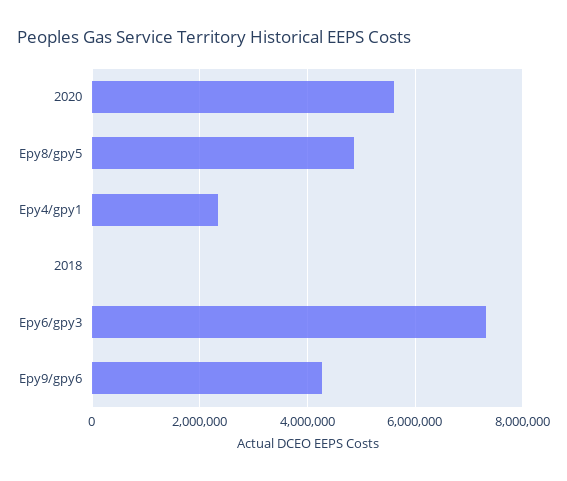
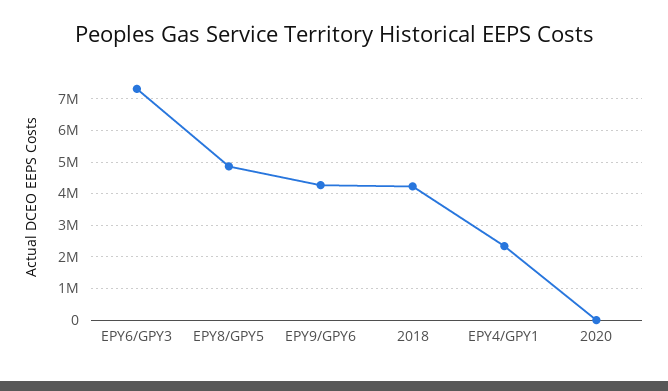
2020: 5600000 -> 0
2018: 0 -> 4200000

